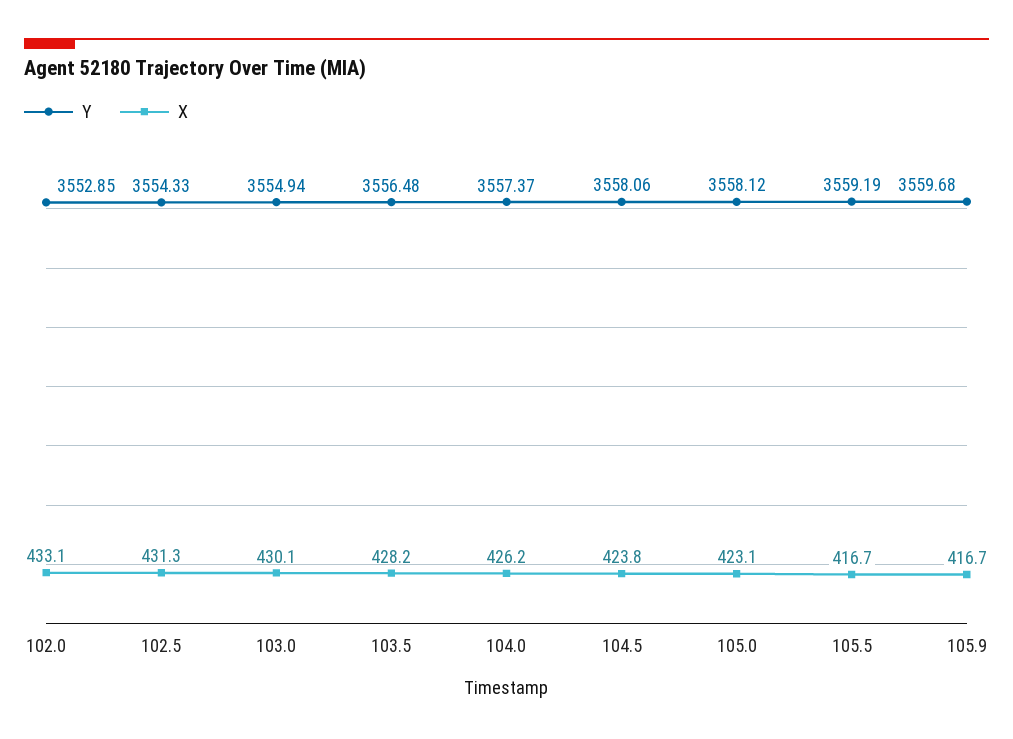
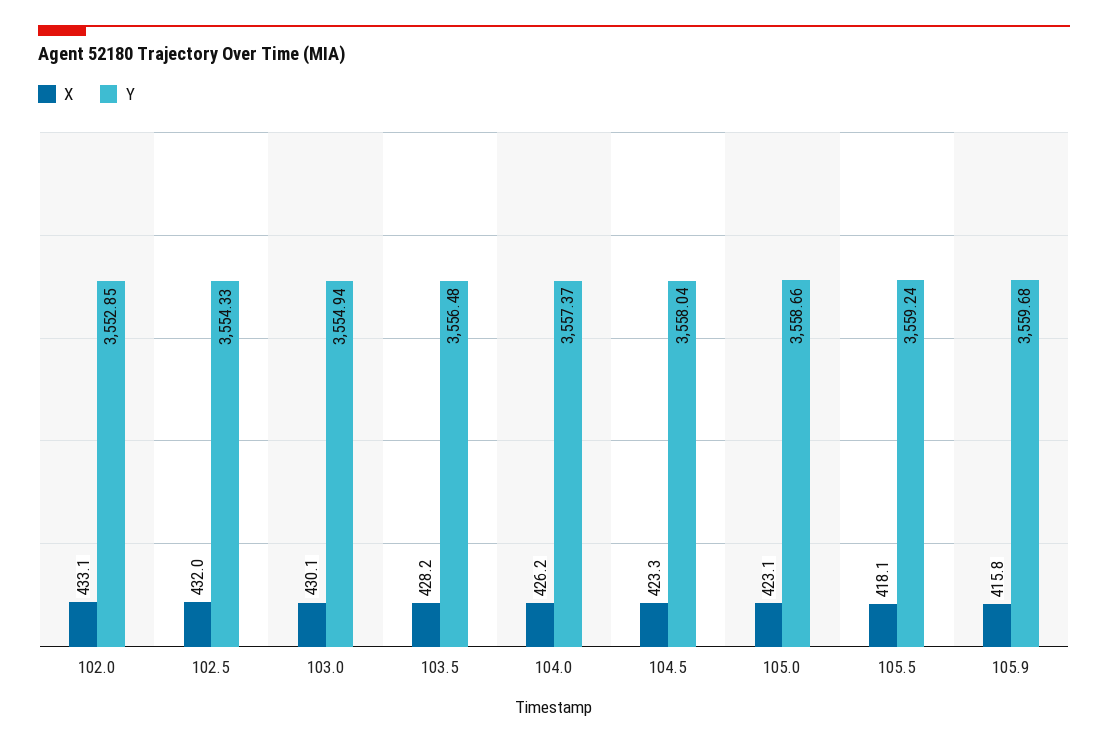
X, 102.5: 431.3 -> 432
Y, 104.5: 3558.06 -> 3558.04
X, 104.5: 423.8 -> 423.3
Y, 105.0: 3558.12 -> 3558.66
Y, 105.5: 3559.19 -> 3559.24
X, 105.5: 416.7 -> 418.1
X, 105.9: 416.7 -> 415.8

